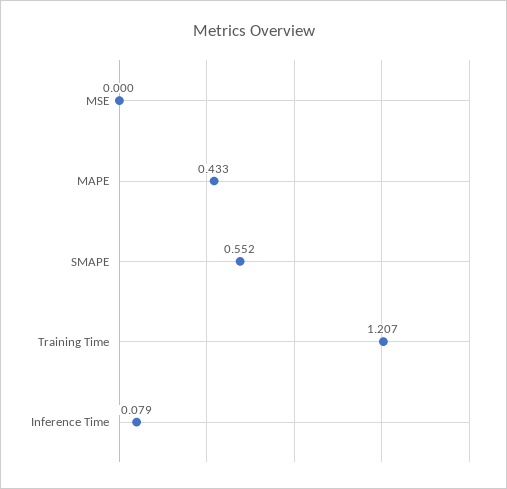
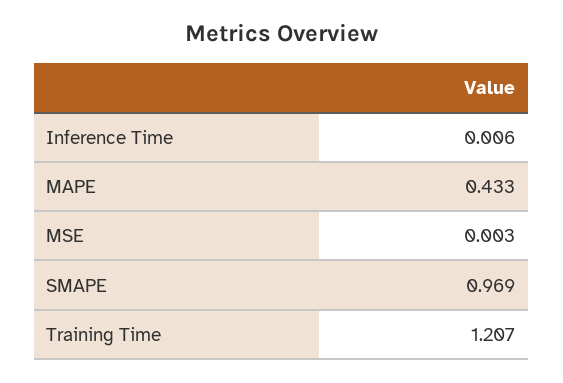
MSE: 0 -> 0.003
SMAPE: 0.552 -> 0.969
Inference Time: 0.079 -> 0.006

